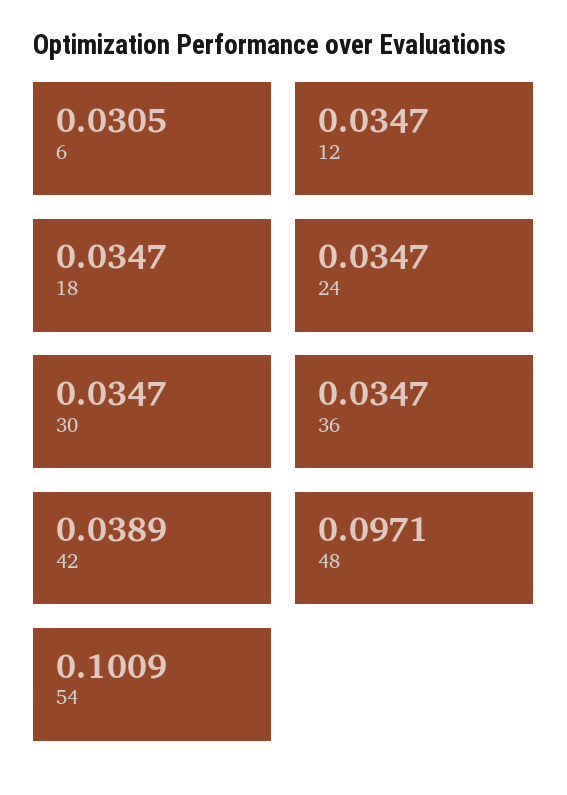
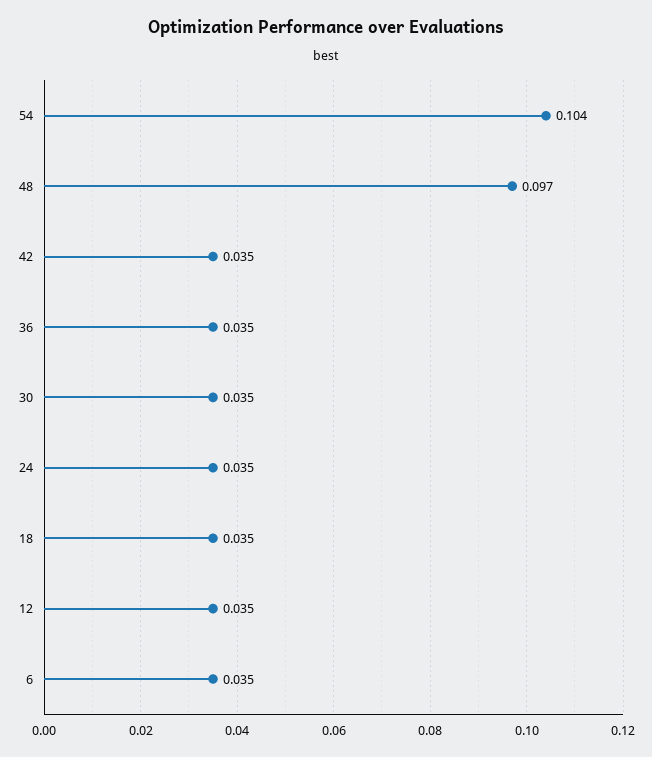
6: 0.0305 -> 0.035
42: 0.0389 -> 0.035
54: 0.1009 -> 0.104

